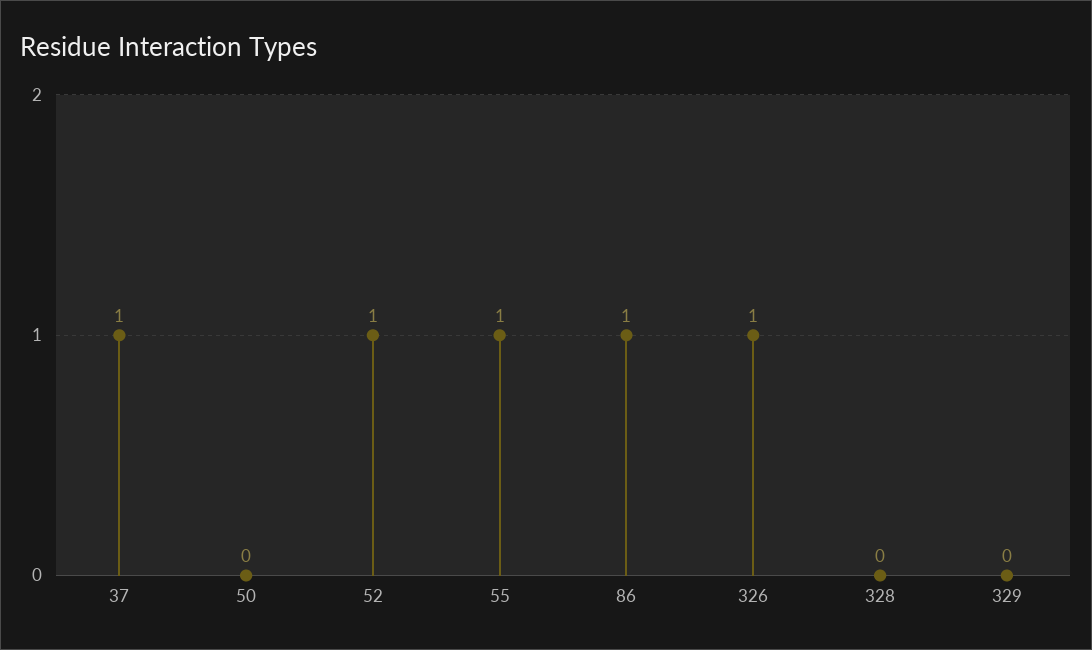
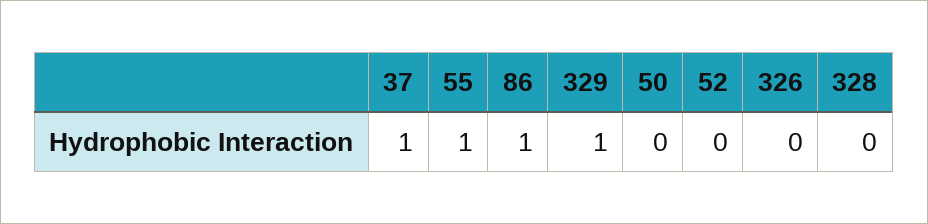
52: 1 -> 0
326: 1 -> 0
329: 0 -> 1

